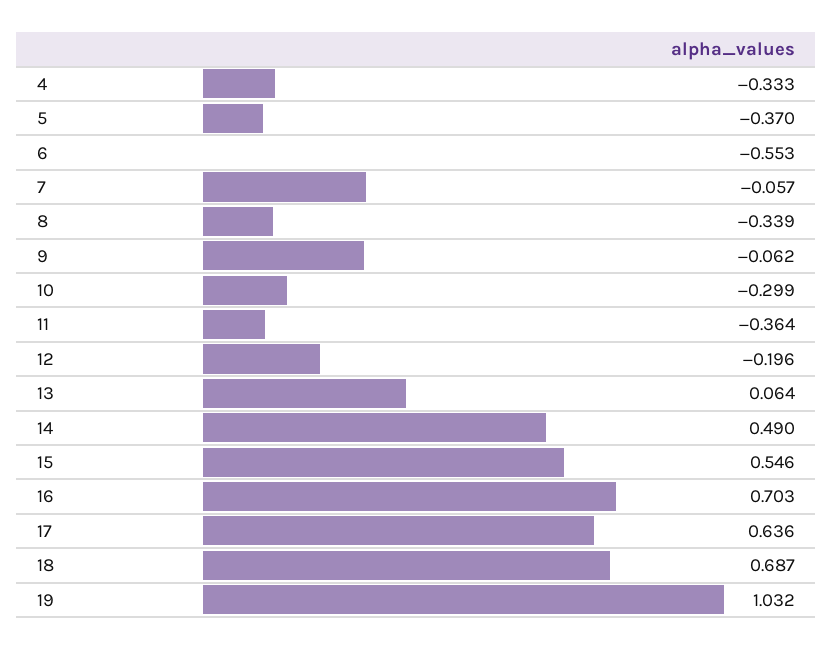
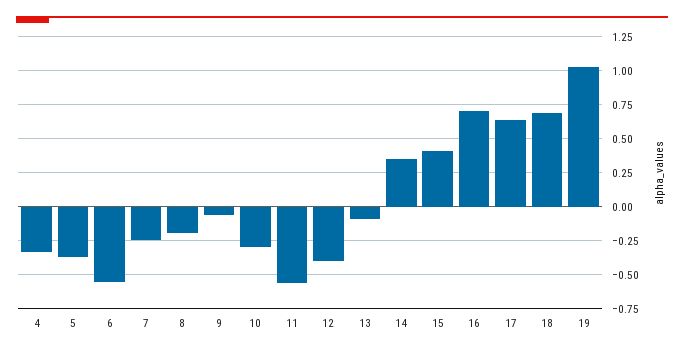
7: -0.057 -> -0.25
8: -0.339 -> -0.2
11: -0.364 -> -0.55
12: -0.196 -> -0.4
13: 0.064 -> -0.1
14: 0.49 -> 0.35
15: 0.546 -> 0.4

